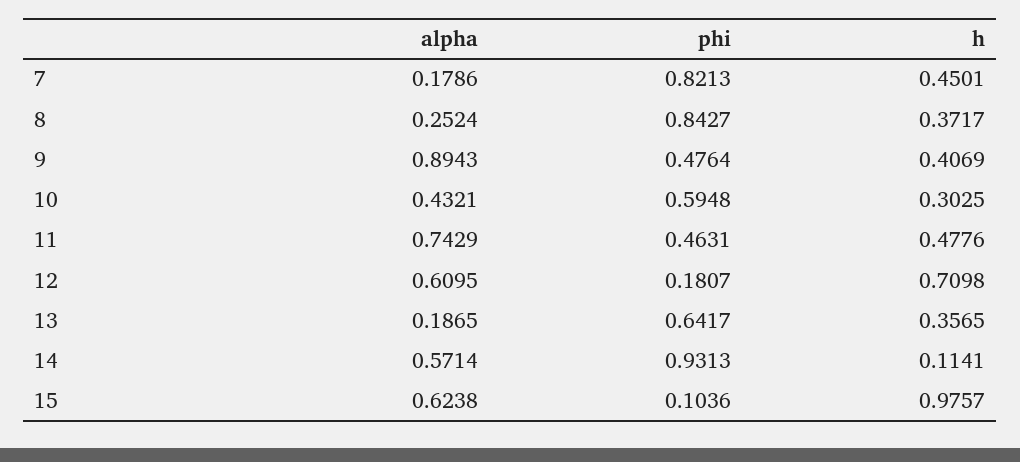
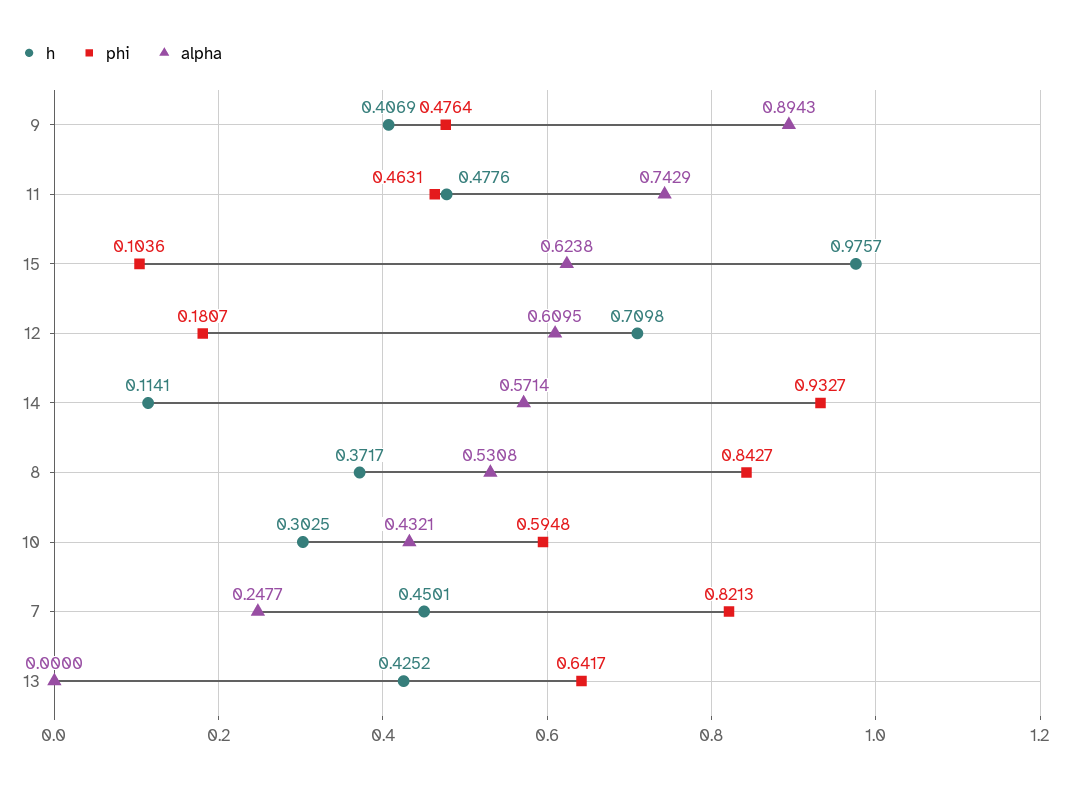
alpha, 7: 0.1786 -> 0.2477
alpha, 8: 0.2524 -> 0.5308
alpha, 13: 0.1865 -> 0
h, 13: 0.3565 -> 0.4252
phi, 14: 0.9313 -> 0.9327

